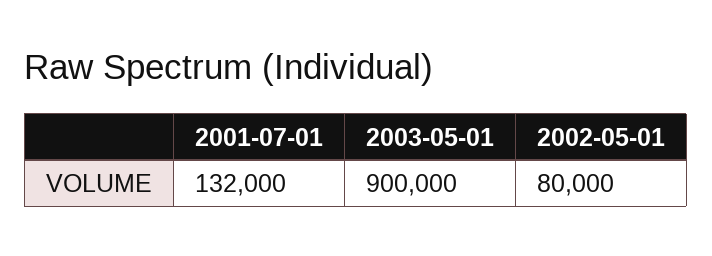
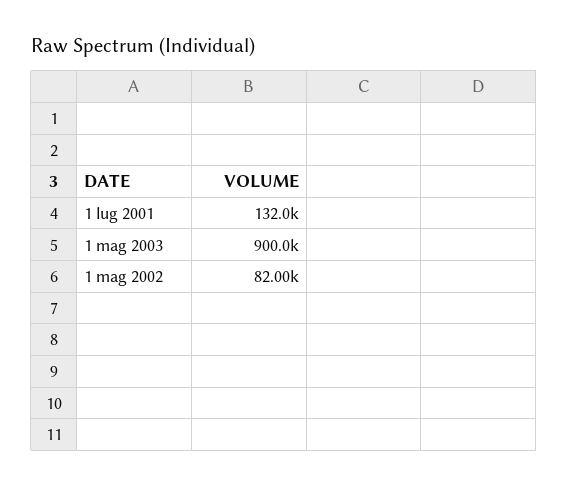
2002-05-01: 80000 -> 82000

